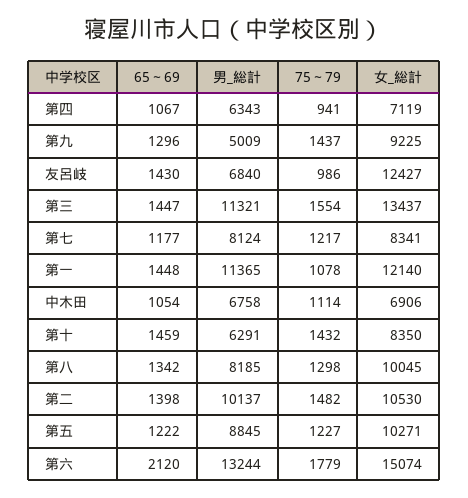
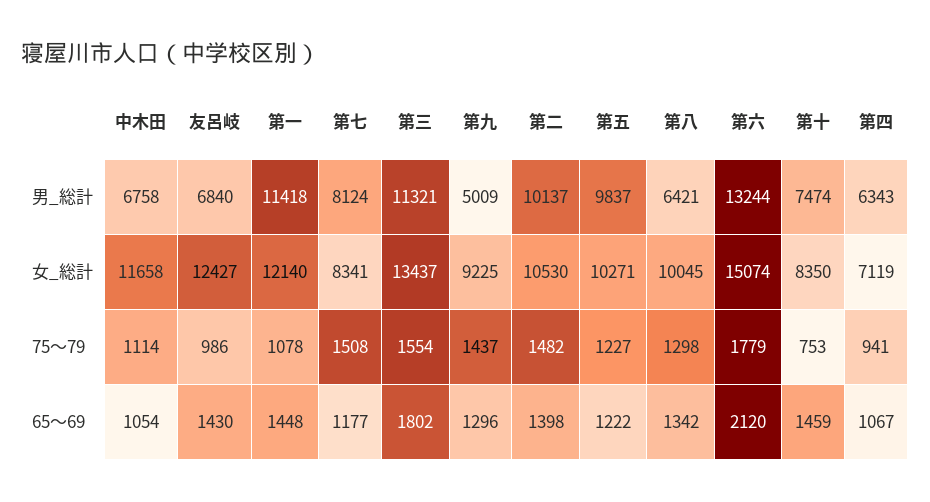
65～69, 第三: 1447 -> 1802
75～79, 第七: 1217 -> 1508
男_総計, 第一: 11365 -> 11418
女_総計, 中木田: 6906 -> 11658
男_総計, 第十: 6291 -> 7474
75～79, 第十: 1432 -> 753
男_総計, 第八: 8185 -> 6421
男_総計, 第五: 8845 -> 9837

